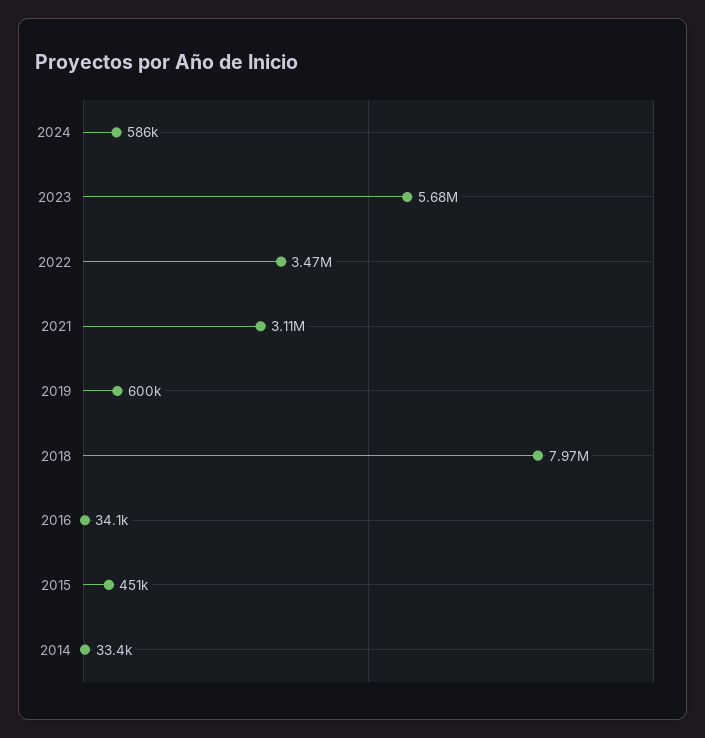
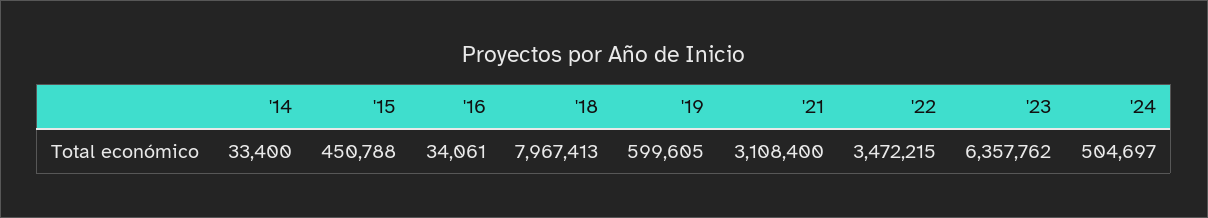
2024: 586000 -> 504697
2023: 5680000 -> 6357762

